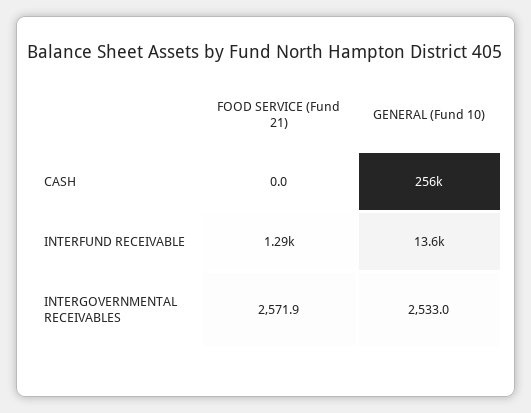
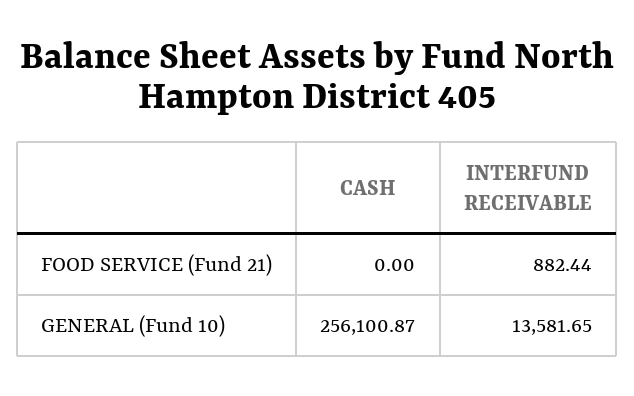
FOOD SERVICE (Fund 21), INTERFUND RECEIVABLE: 1290 -> 882.44
FOOD SERVICE (Fund 21), INTERGOVERNMENTAL RECEIVABLES: 2571.9 -> none
GENERAL (Fund 10), INTERGOVERNMENTAL RECEIVABLES: 2533 -> none

